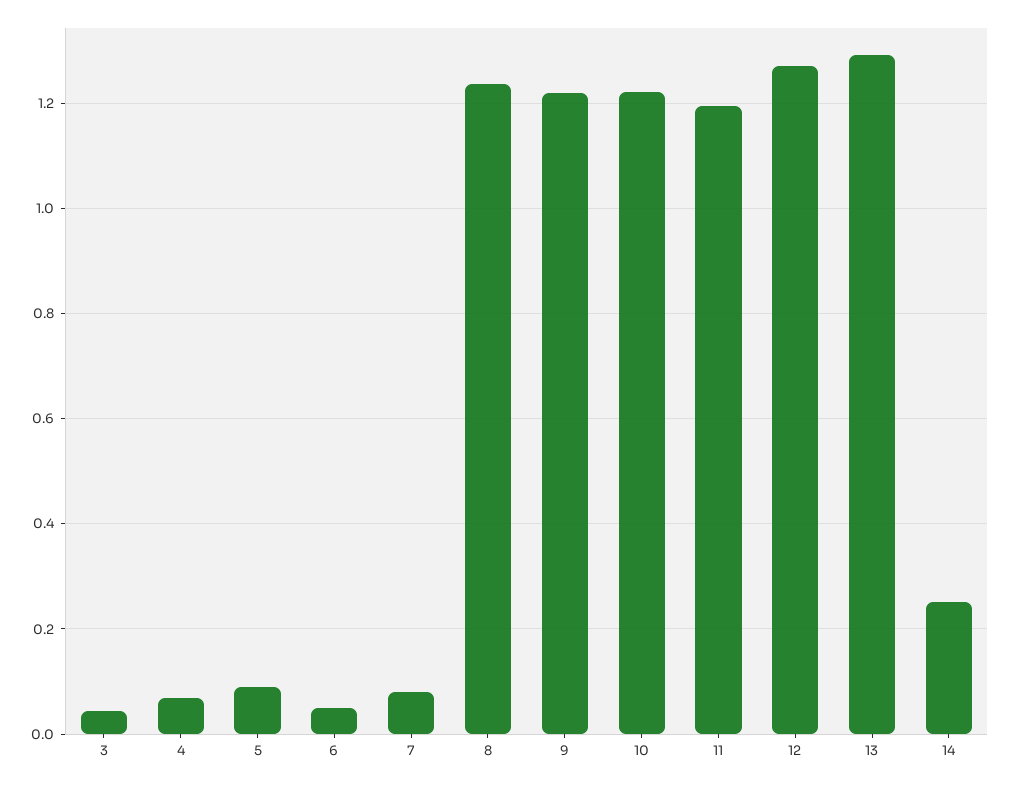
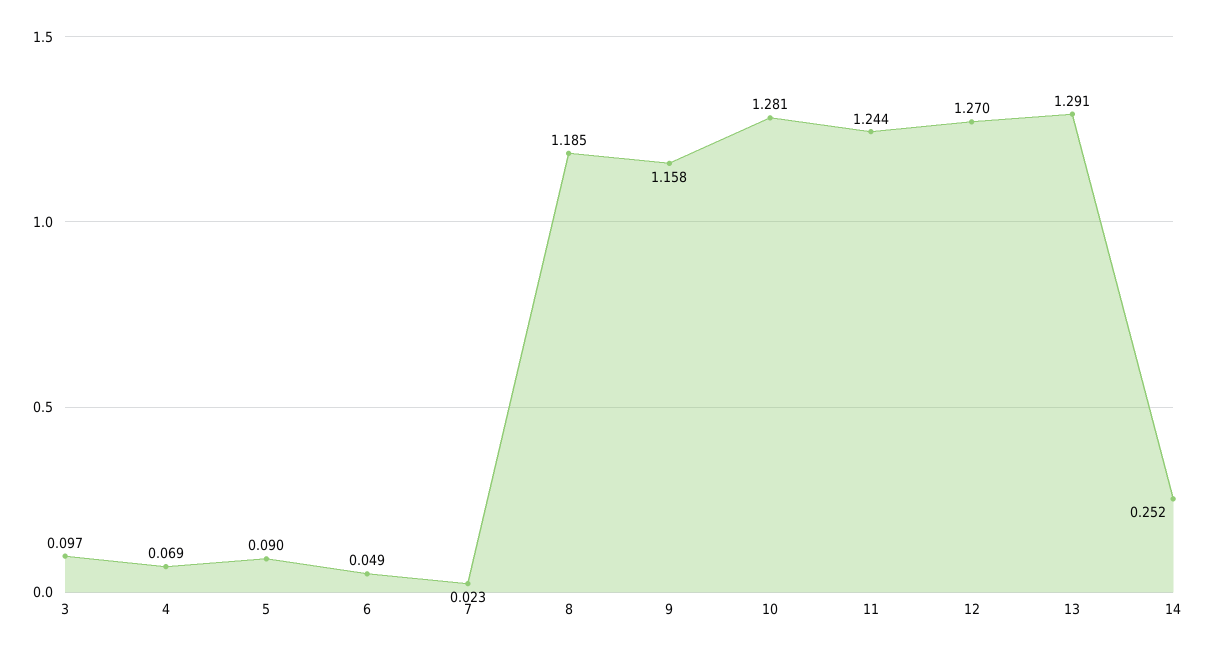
3: 0.04 -> 0.097
7: 0.08 -> 0.023
8: 1.24 -> 1.185
9: 1.22 -> 1.158
10: 1.22 -> 1.281
11: 1.2 -> 1.244

